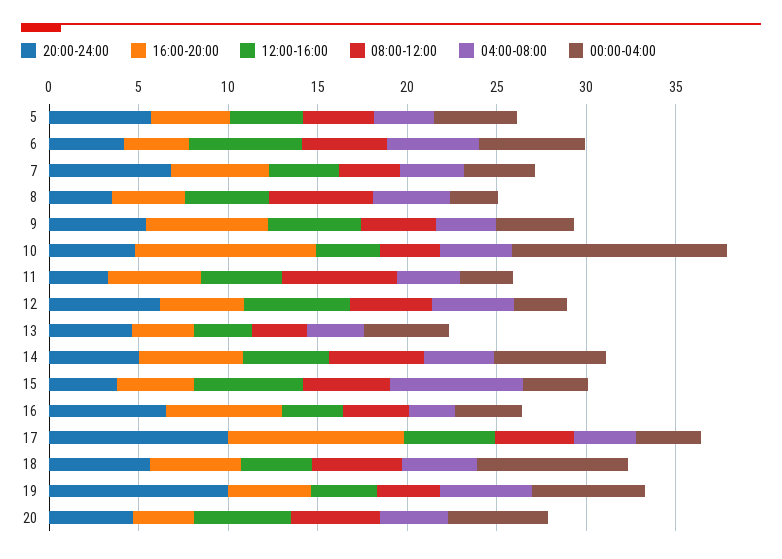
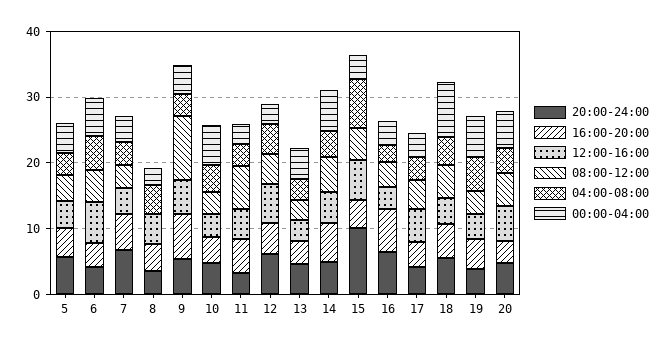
08:00-12:00, 8: 6 -> 0
08:00-12:00, 9: 4 -> 10
16:00-20:00, 10: 10 -> 4
00:00-04:00, 10: 12 -> 6
20:00-24:00, 15: 4 -> 10
20:00-24:00, 17: 10 -> 4
16:00-20:00, 17: 10 -> 4
20:00-24:00, 19: 10 -> 4

